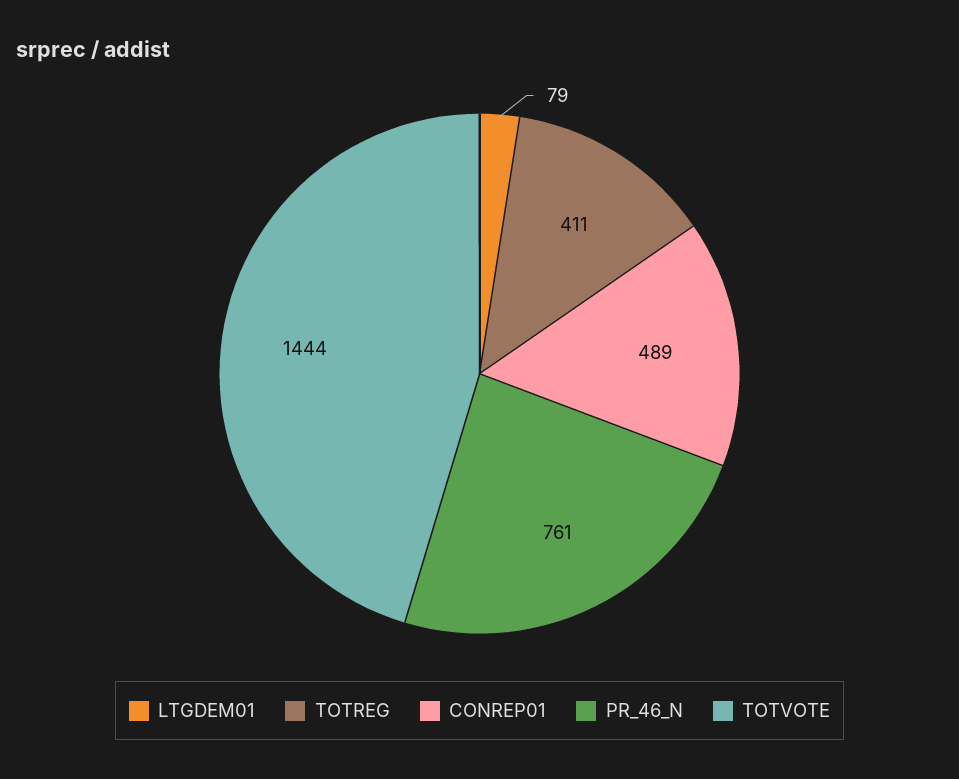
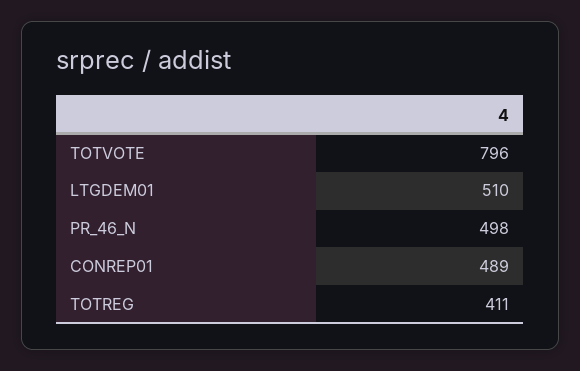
LTGDEM01: 79 -> 510
PR_46_N: 761 -> 498
TOTVOTE: 1444 -> 796

